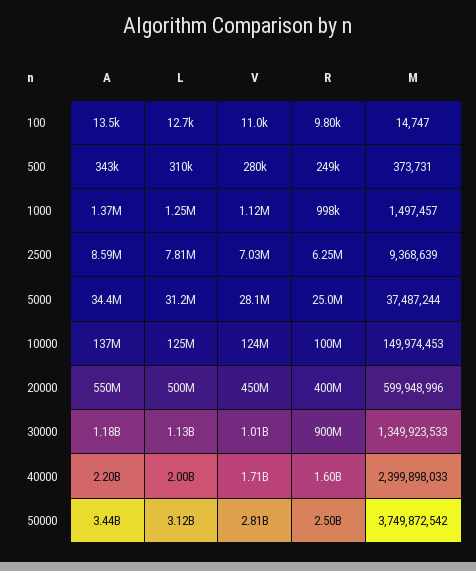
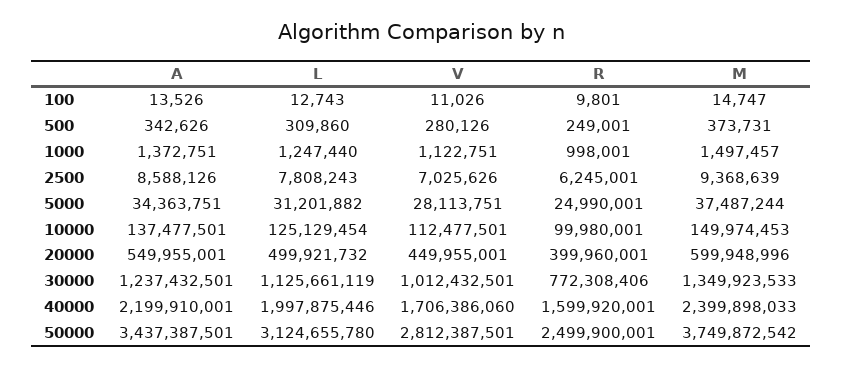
V, 10000: 124000000 -> 112477501
A, 30000: 1180000000 -> 1237432501
R, 30000: 900000000 -> 772308406

